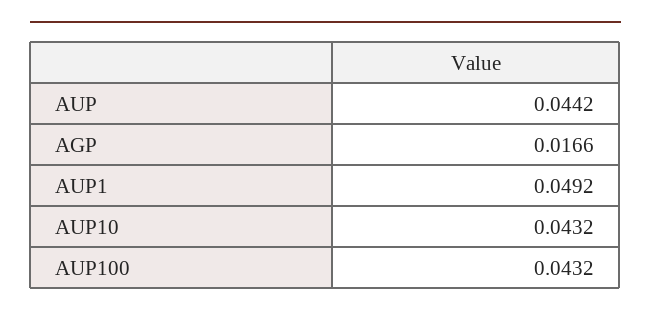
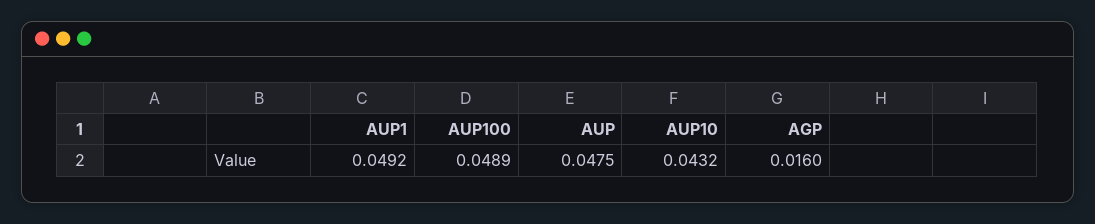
AUP: 0.0442 -> 0.0475
AGP: 0.0166 -> 0.016
AUP100: 0.0432 -> 0.0489

